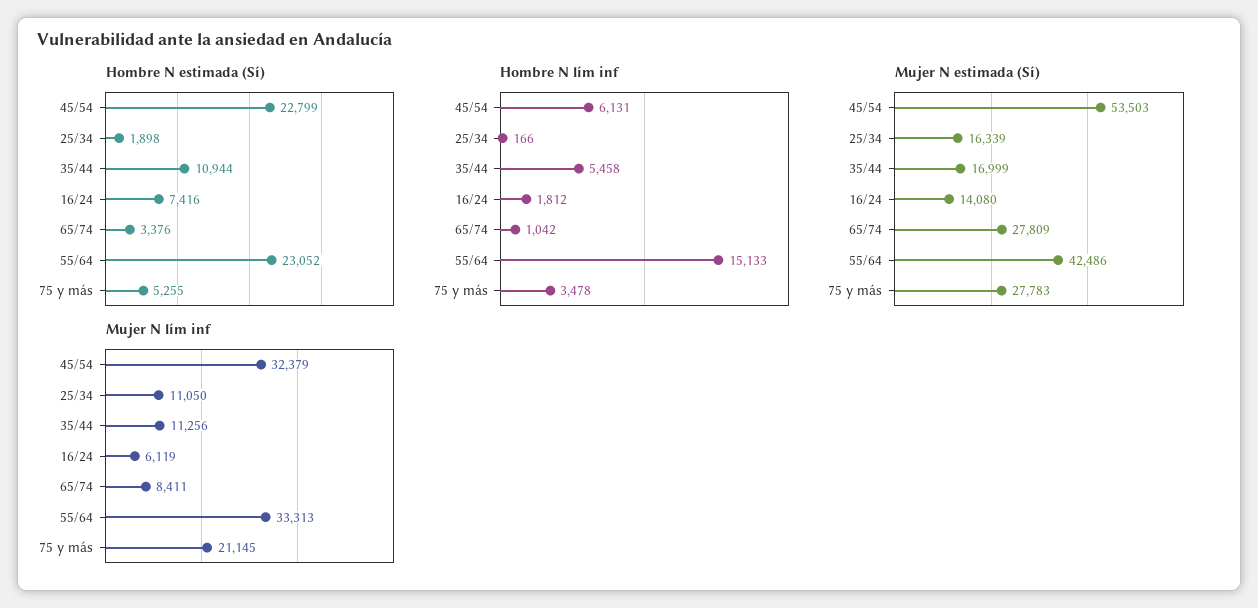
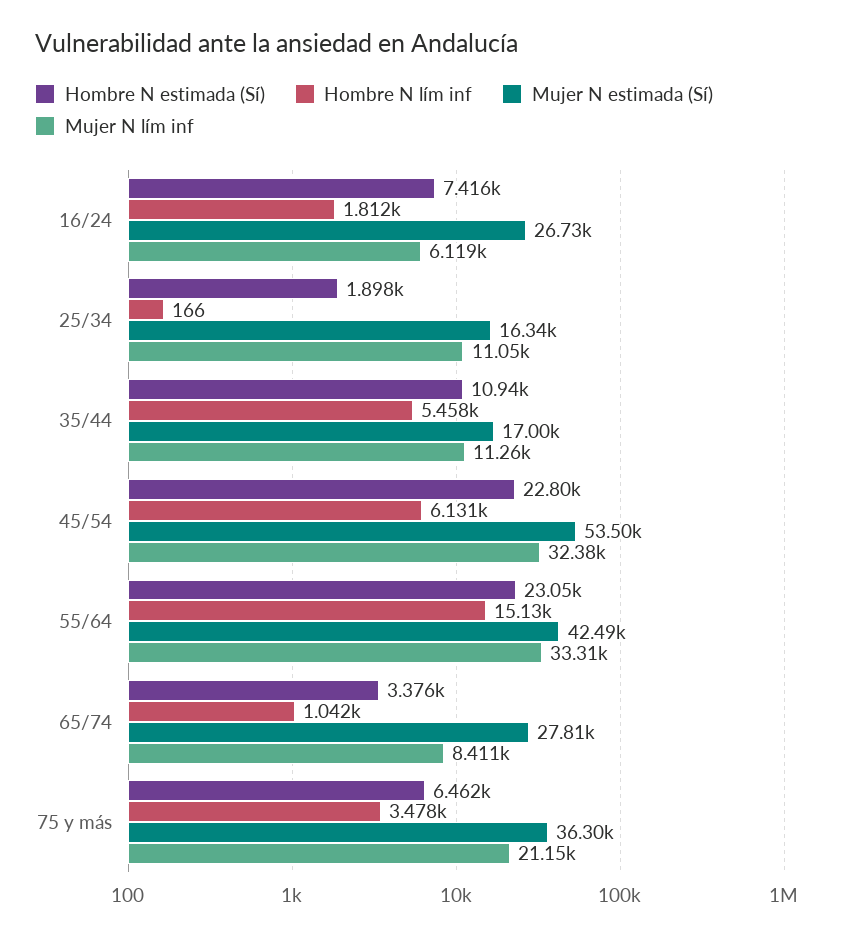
Hombre N estimada (Sí), 75 y más: 5255 -> 6462
Mujer N estimada (Sí), 16/24: 14080 -> 26730
Mujer N estimada (Sí), 75 y más: 27783 -> 36300

